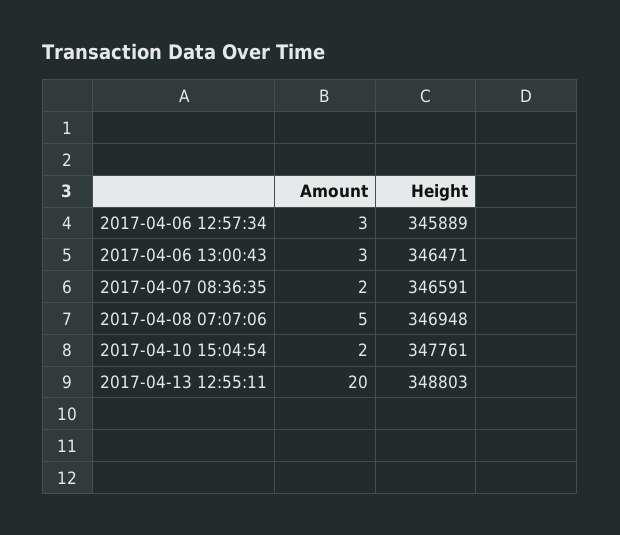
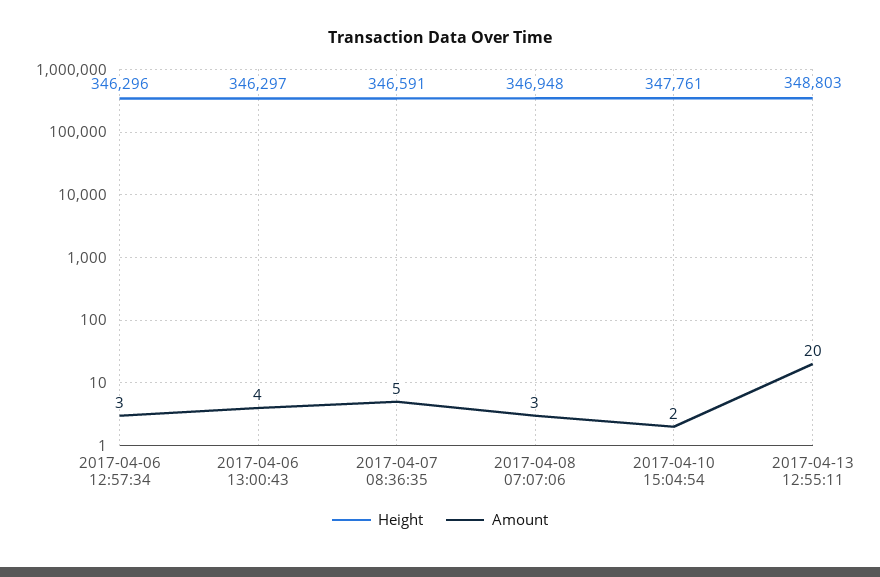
Height, 2017-04-06 12:57:34: 345889 -> 346296
Amount, 2017-04-06 13:00:43: 3 -> 4
Height, 2017-04-06 13:00:43: 346471 -> 346297
Amount, 2017-04-07 08:36:35: 2 -> 5
Amount, 2017-04-08 07:07:06: 5 -> 3

